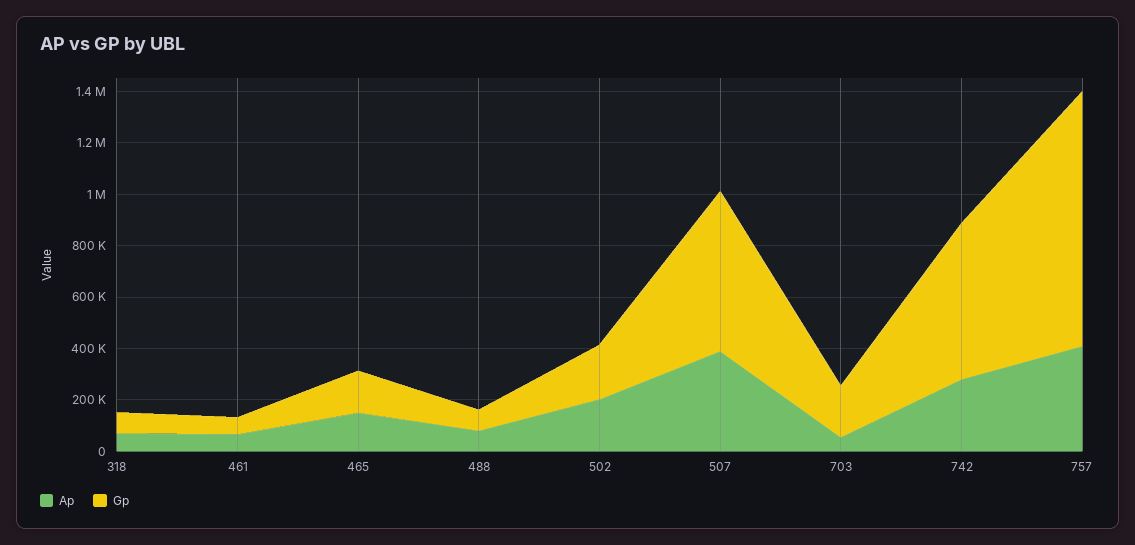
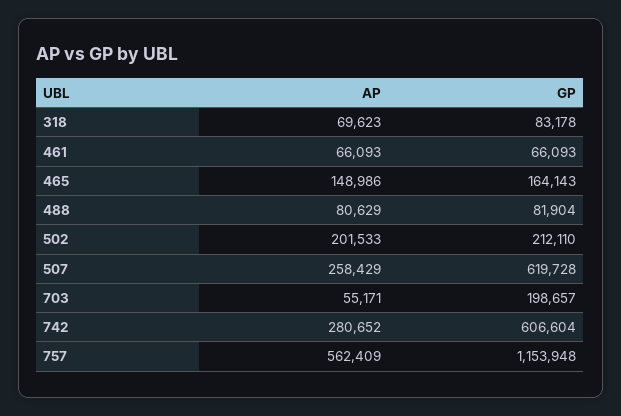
Ap, 507: 400000 -> 258429
Ap, 757: 400000 -> 562409
Gp, 757: 1000000 -> 1153948

